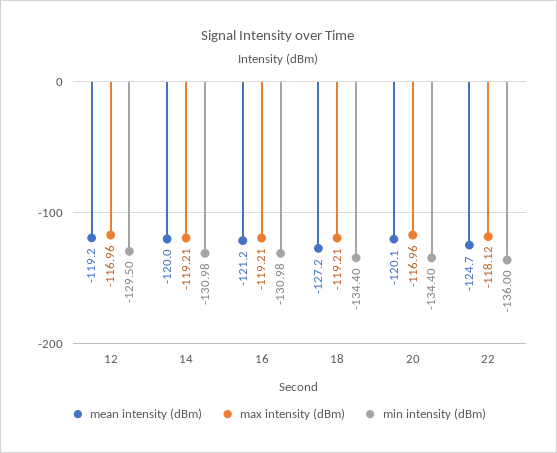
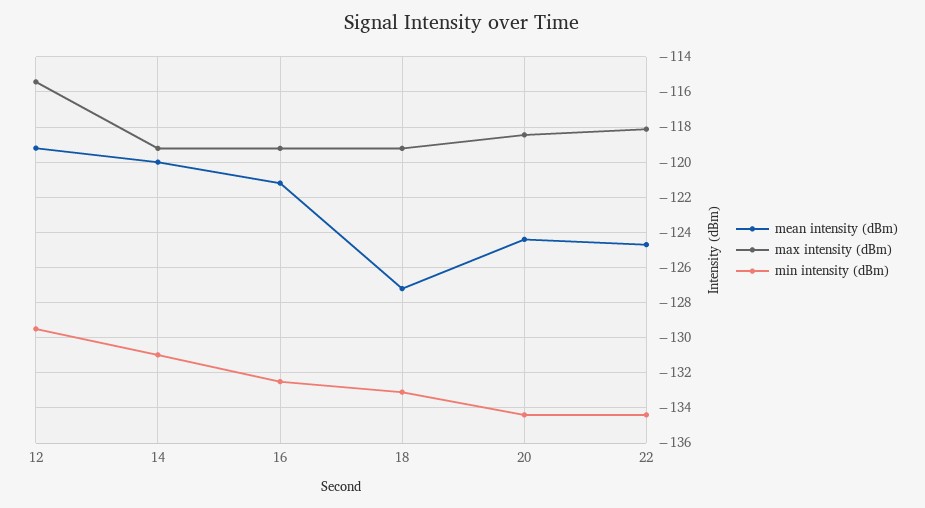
max intensity (dBm), 12: -116.96 -> -115.5
min intensity (dBm), 16: -130.98 -> -132.5
min intensity (dBm), 18: -134.4 -> -133
mean intensity (dBm), 20: -120.1 -> -124.5
max intensity (dBm), 20: -116.96 -> -118.5
min intensity (dBm), 22: -136 -> -134.5

